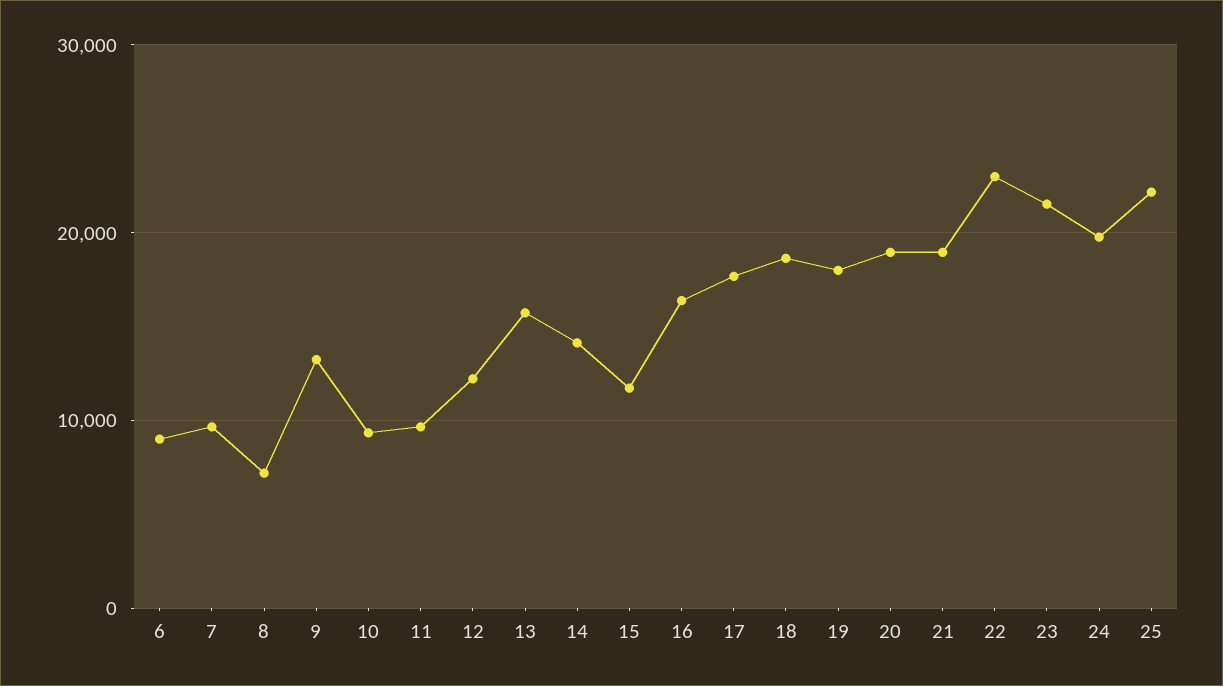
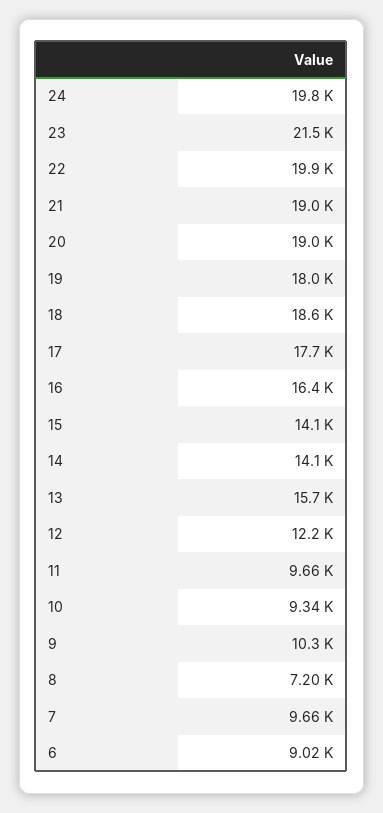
9: 13000 -> 10300
15: 12000 -> 14100
22: 23000 -> 19900
25: 22000 -> none

